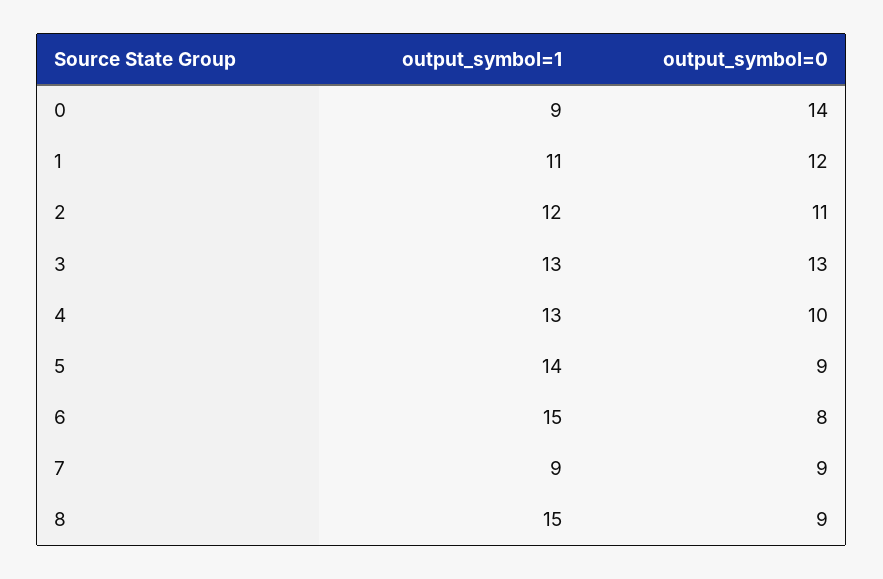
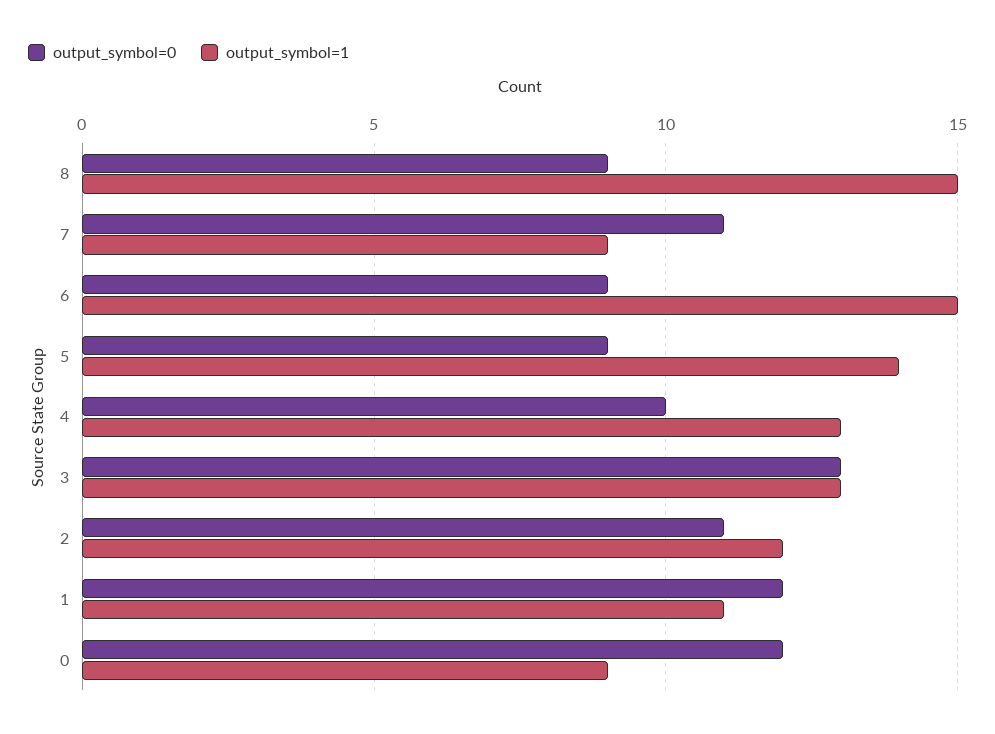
output_symbol=0, 0: 14 -> 12
output_symbol=0, 6: 8 -> 9
output_symbol=0, 7: 9 -> 11

